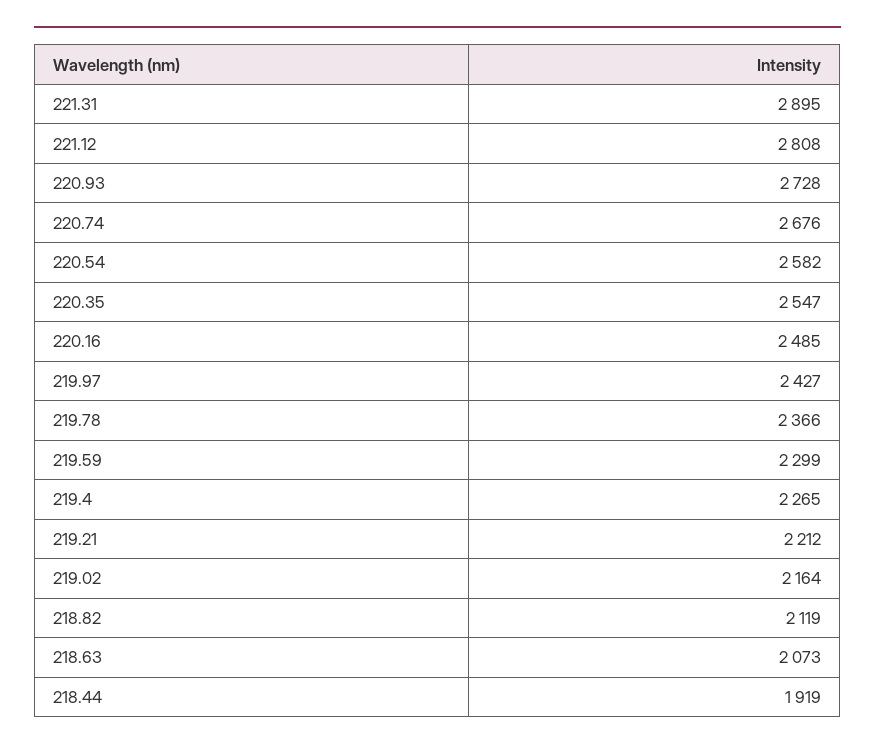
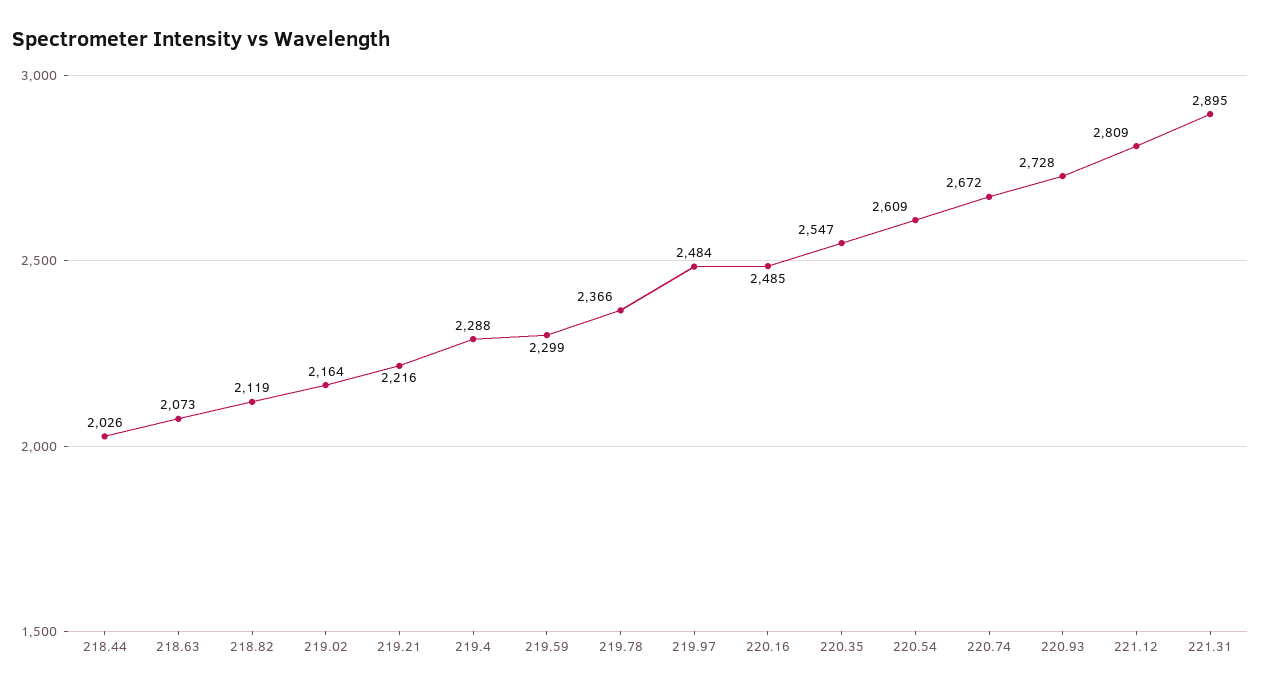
221.12: 2808 -> 2809
220.74: 2676 -> 2672
220.54: 2582 -> 2609
219.97: 2427 -> 2484
219.4: 2265 -> 2288
219.21: 2212 -> 2216
218.44: 1919 -> 2026

